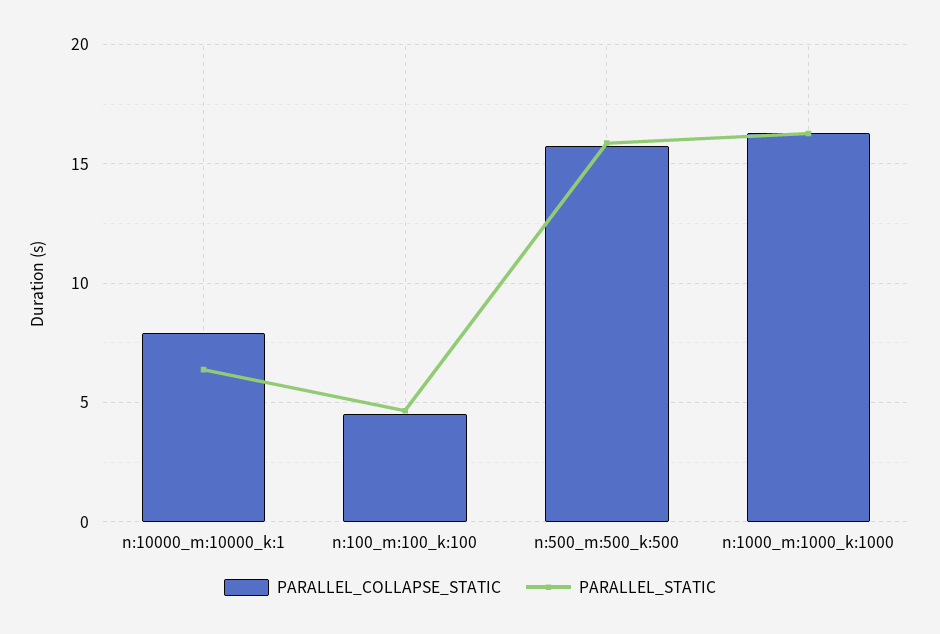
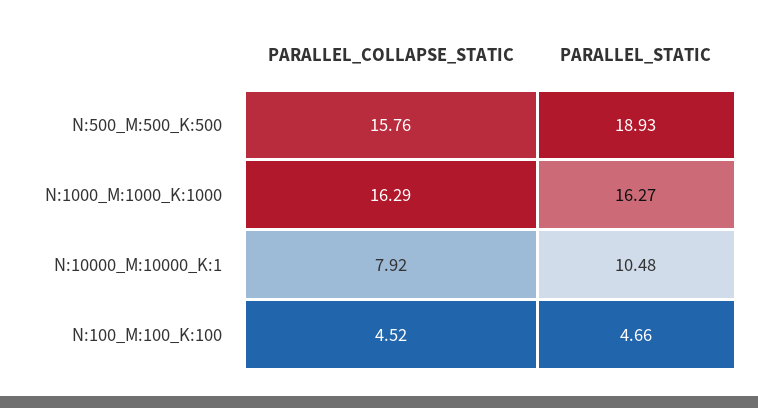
PARALLEL_STATIC, n:10000_m:10000_k:1: 6.5 -> 10.48
PARALLEL_STATIC, n:500_m:500_k:500: 16 -> 18.93

